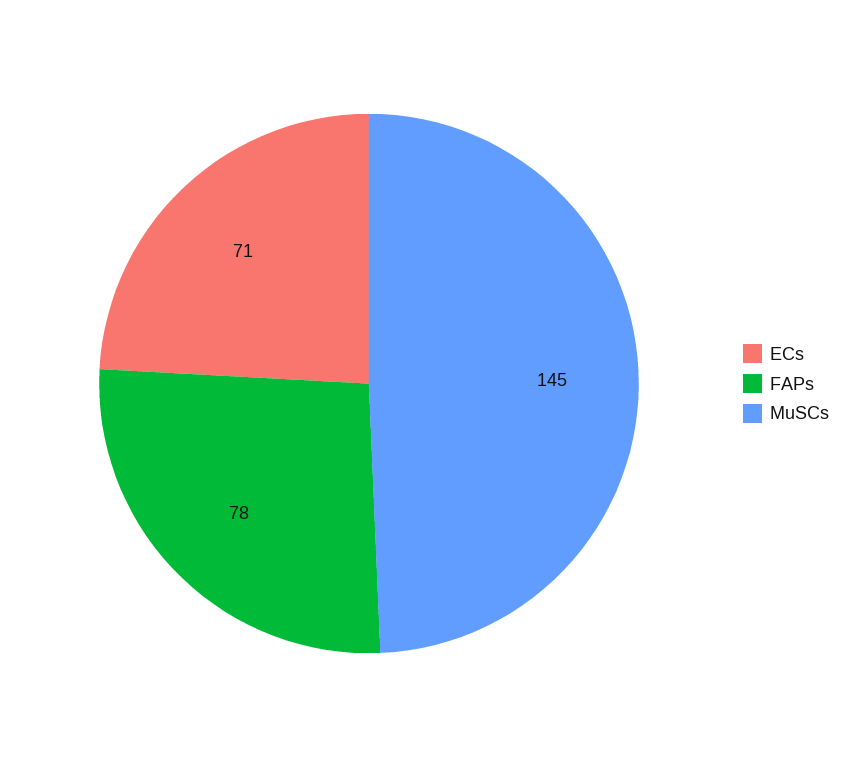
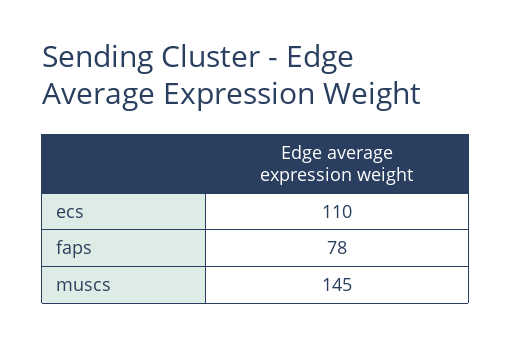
ECs: 71 -> 110

